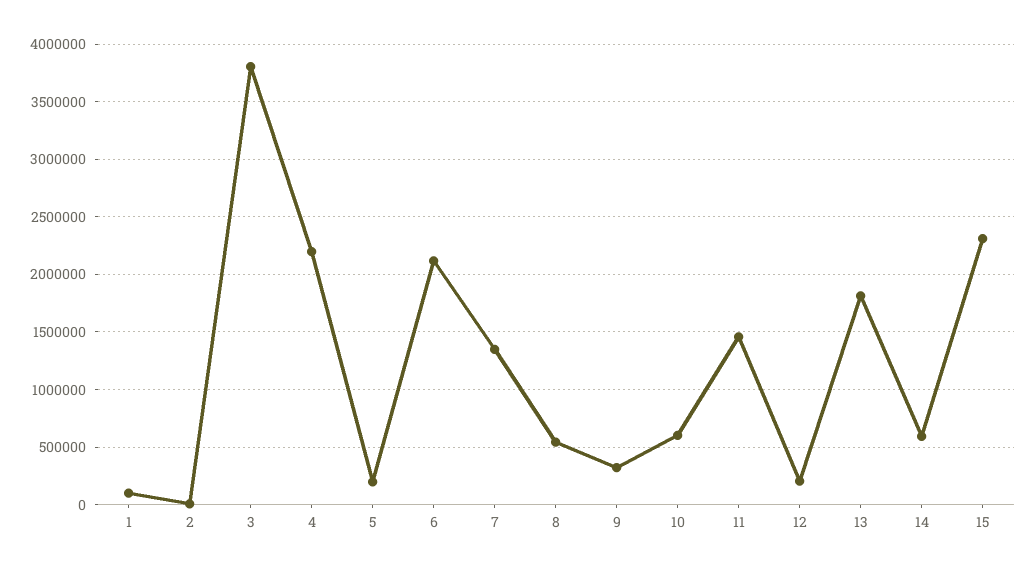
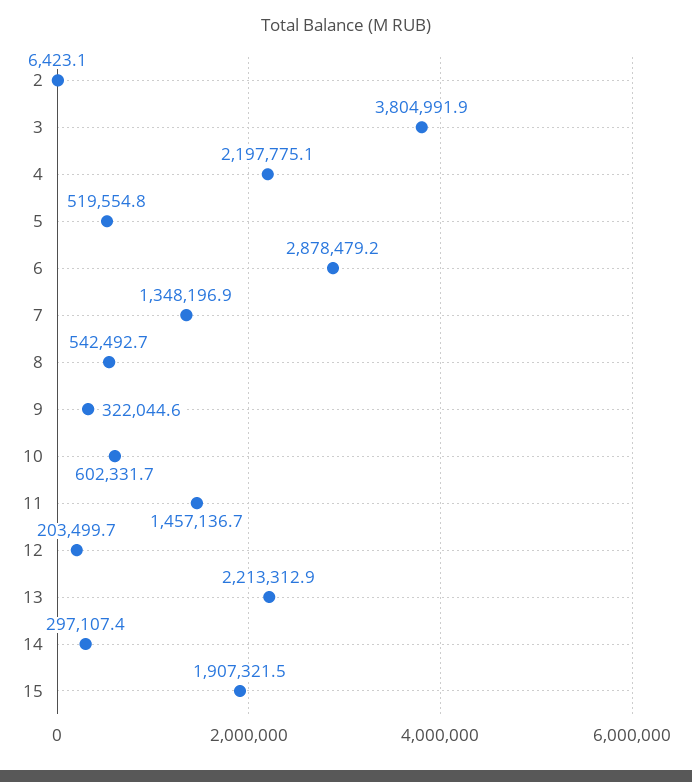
1: 100000 -> none
5: 200000 -> 519554.8
6: 2100000 -> 2878479.2
13: 1800000 -> 2213312.9
14: 600000 -> 297107.4
15: 2300000 -> 1907321.5

